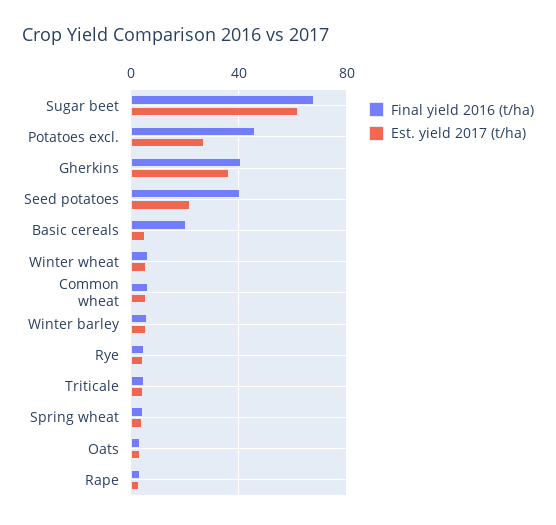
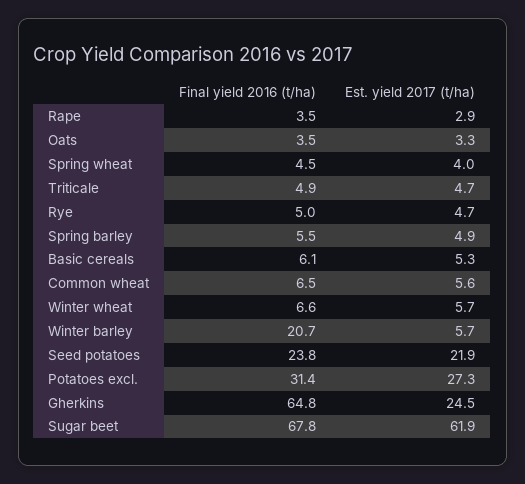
Final yield 2016 (t/ha), Potatoes excl.: 45 -> 31.4
Final yield 2016 (t/ha), Gherkins: 40 -> 64.8
Est. yield 2017 (t/ha), Gherkins: 35 -> 24.5
Final yield 2016 (t/ha), Seed potatoes: 40 -> 23.8
Final yield 2016 (t/ha), Basic cereals: 20 -> 6.1
Final yield 2016 (t/ha), Winter barley: 5 -> 20.7
Final yield 2016 (t/ha), Spring barley: none -> 5.5
Est. yield 2017 (t/ha), Spring barley: none -> 4.9

